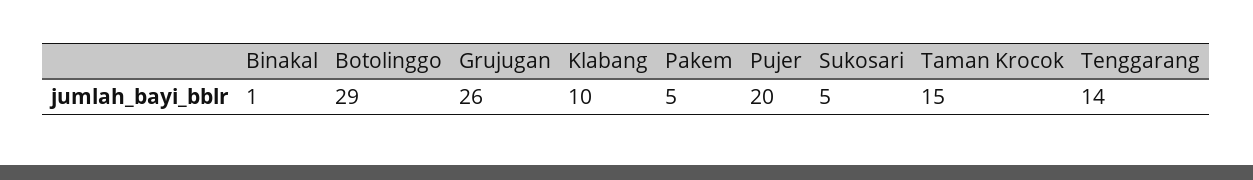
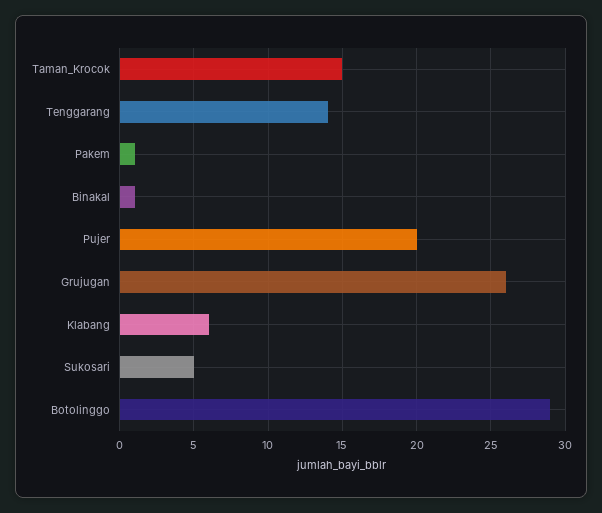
Klabang: 10 -> 6
Pakem: 5 -> 1

